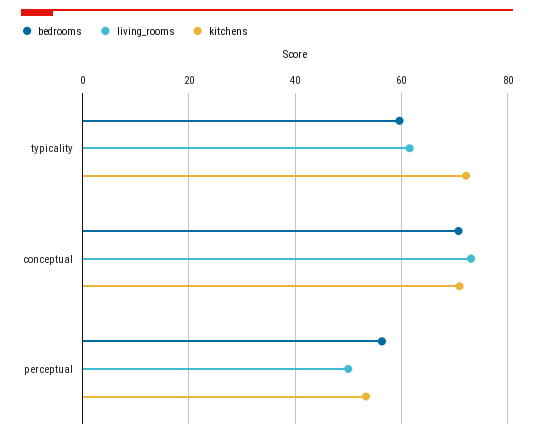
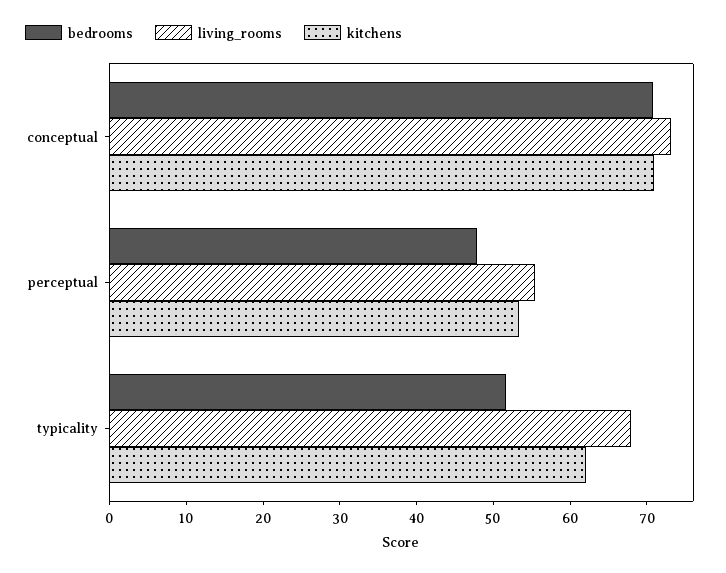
bedrooms, typicality: 60 -> 52
living_rooms, typicality: 62 -> 68
kitchens, typicality: 72 -> 62
bedrooms, perceptual: 56 -> 48
living_rooms, perceptual: 50 -> 56

